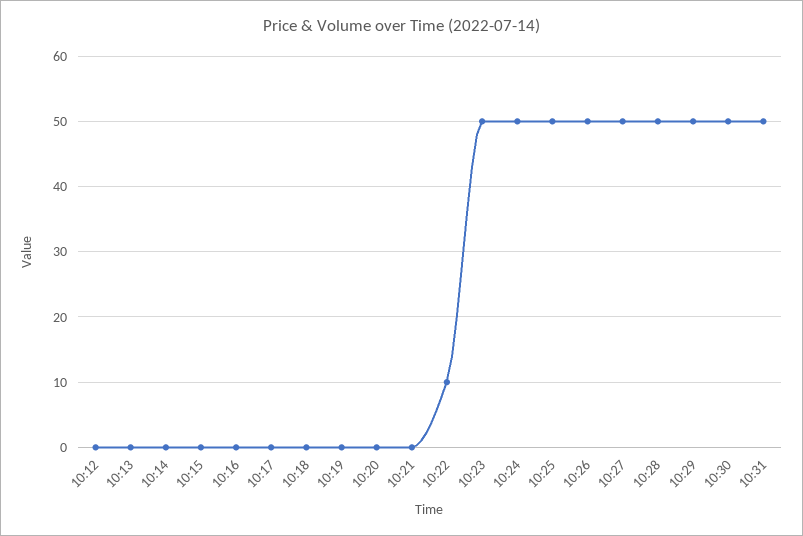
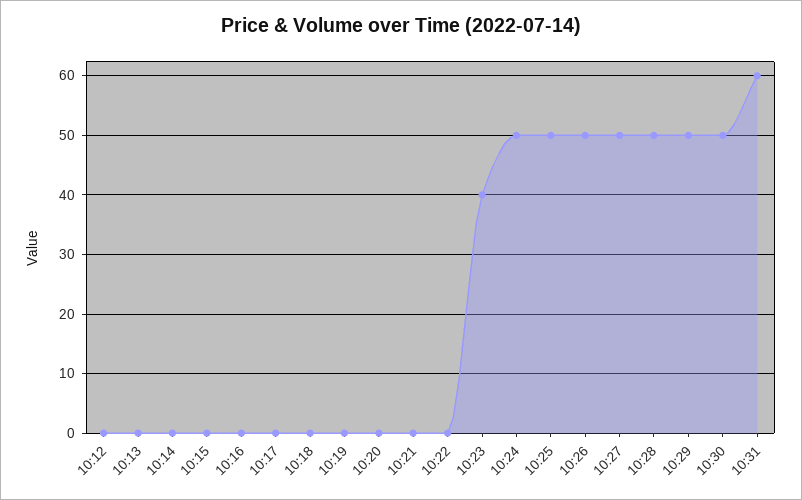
10:22: 10 -> 0
10:23: 50 -> 40
10:31: 50 -> 60

